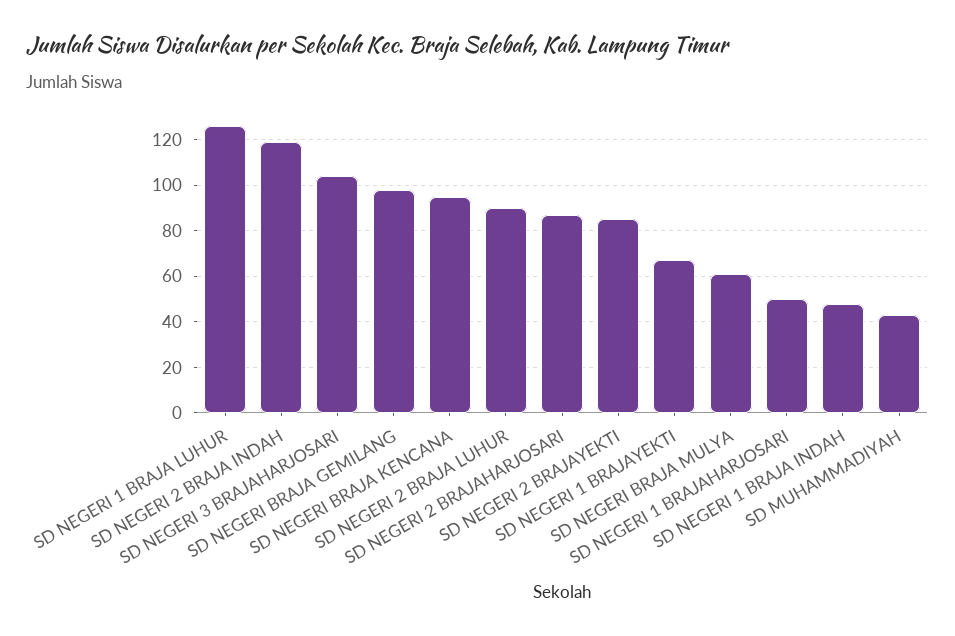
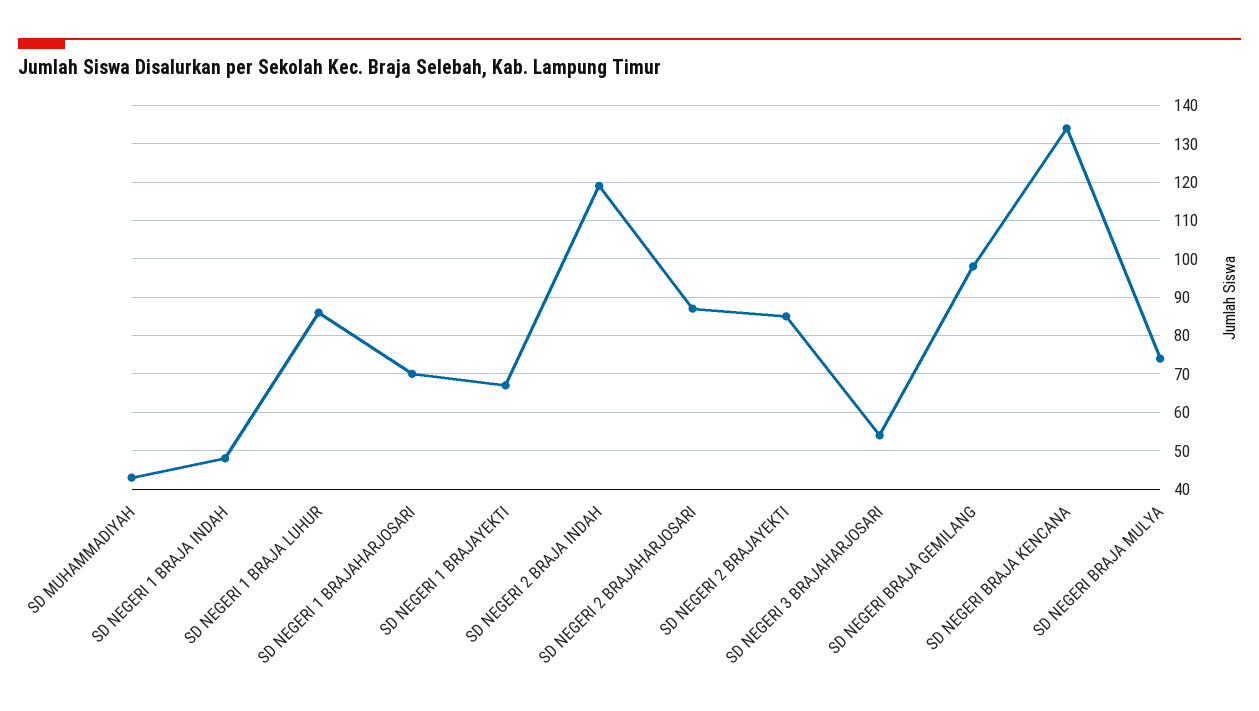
SD NEGERI 1 BRAJA LUHUR: 125 -> 85
SD NEGERI 3 BRAJAHARJOSARI: 105 -> 55
SD NEGERI BRAJA KENCANA: 95 -> 135
SD NEGERI 2 BRAJA LUHUR: 90 -> none
SD NEGERI BRAJA MULYA: 60 -> 75
SD NEGERI 1 BRAJAHARJOSARI: 50 -> 70

